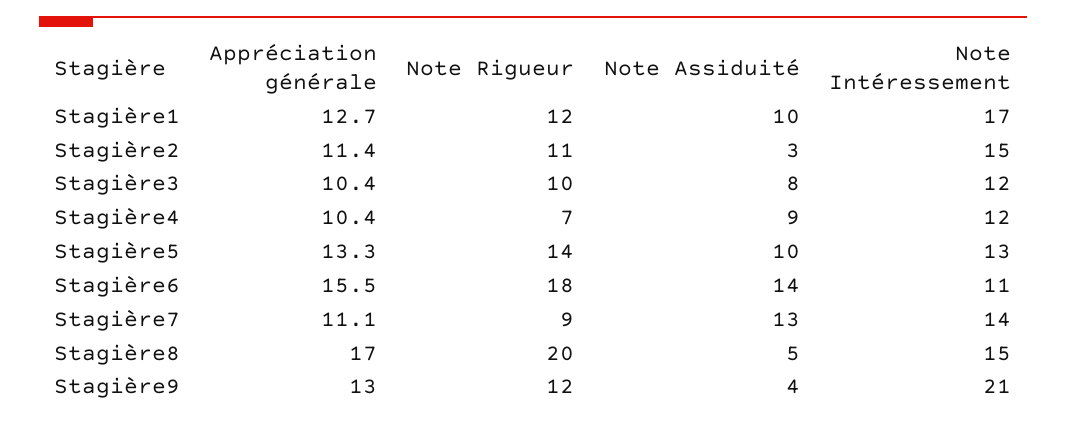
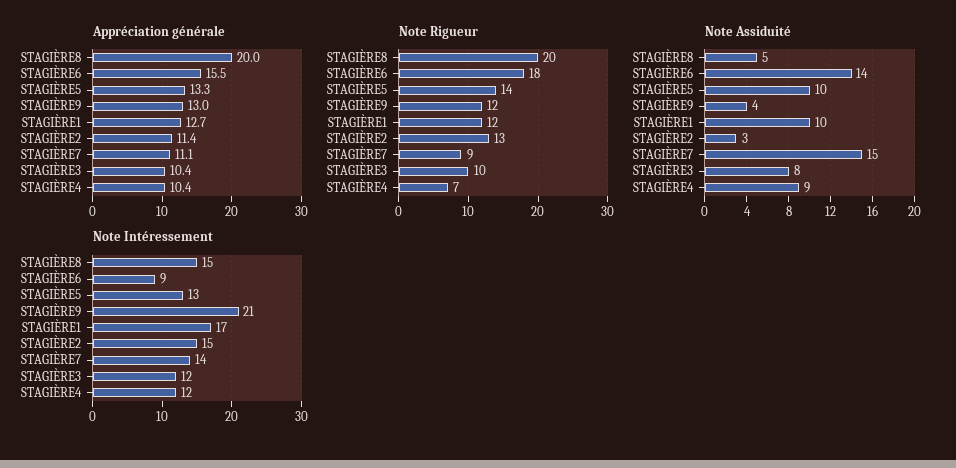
Note Rigueur, Stagière2: 11 -> 13
Note Intéressement, Stagière6: 11 -> 9
Note Assiduité, Stagière7: 13 -> 15
Appréciation générale, Stagière8: 17 -> 20

